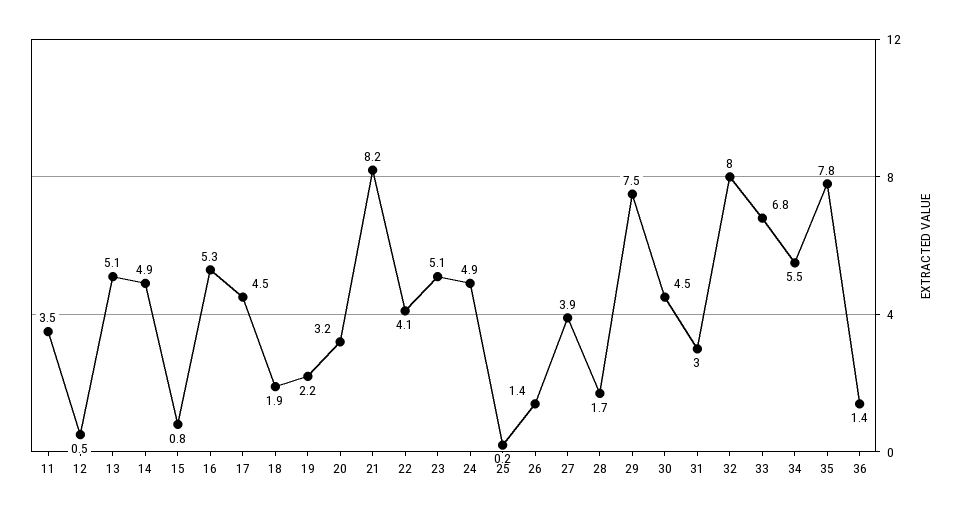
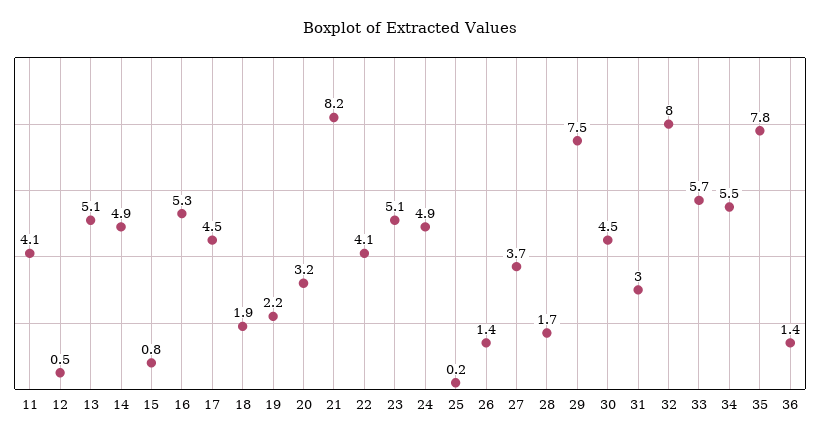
11: 3.5 -> 4.1
27: 3.9 -> 3.7
33: 6.8 -> 5.7

